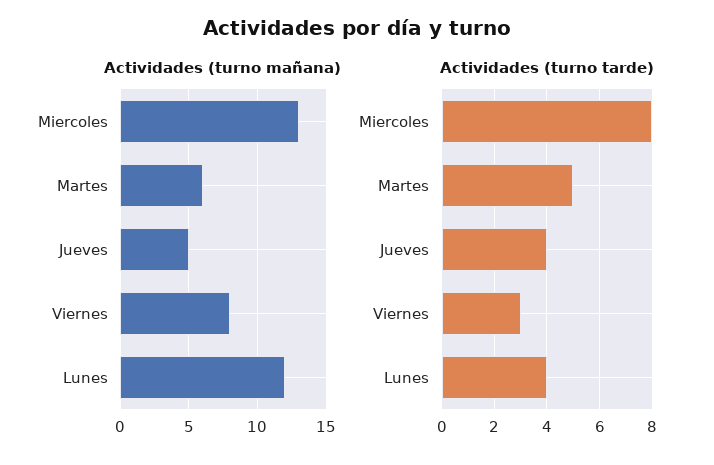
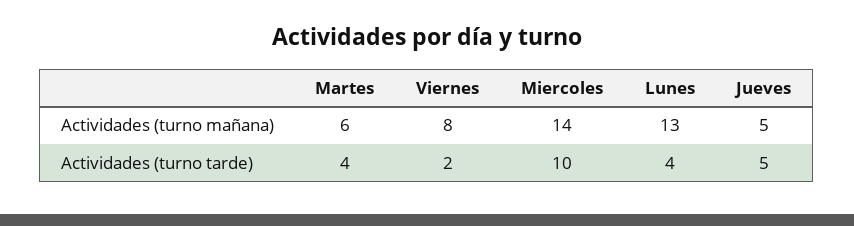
Actividades (turno mañana), Miercoles: 13 -> 14
Actividades (turno mañana), Lunes: 12 -> 13
Actividades (turno tarde), Miercoles: 8 -> 10
Actividades (turno tarde), Martes: 5 -> 4
Actividades (turno tarde), Jueves: 4 -> 5
Actividades (turno tarde), Viernes: 3 -> 2

